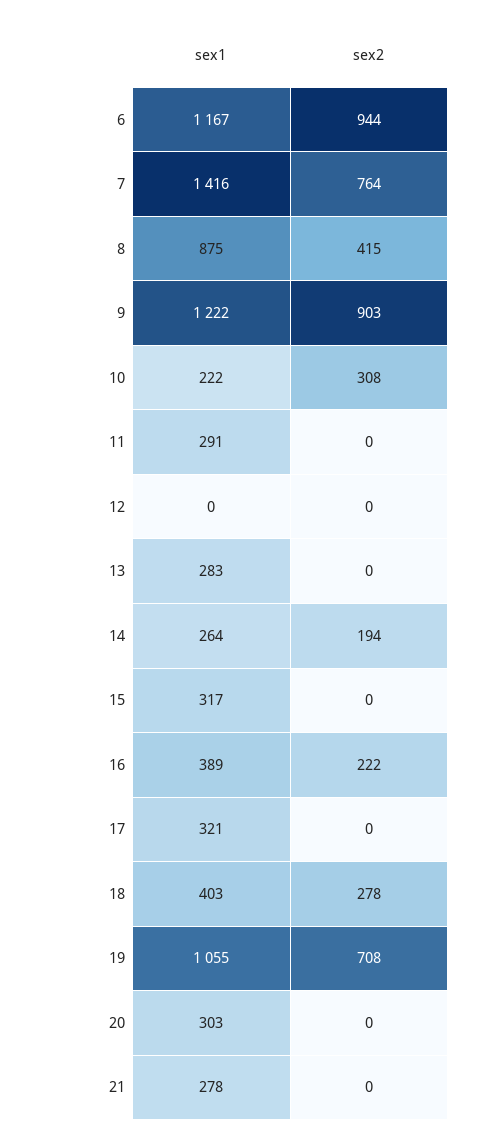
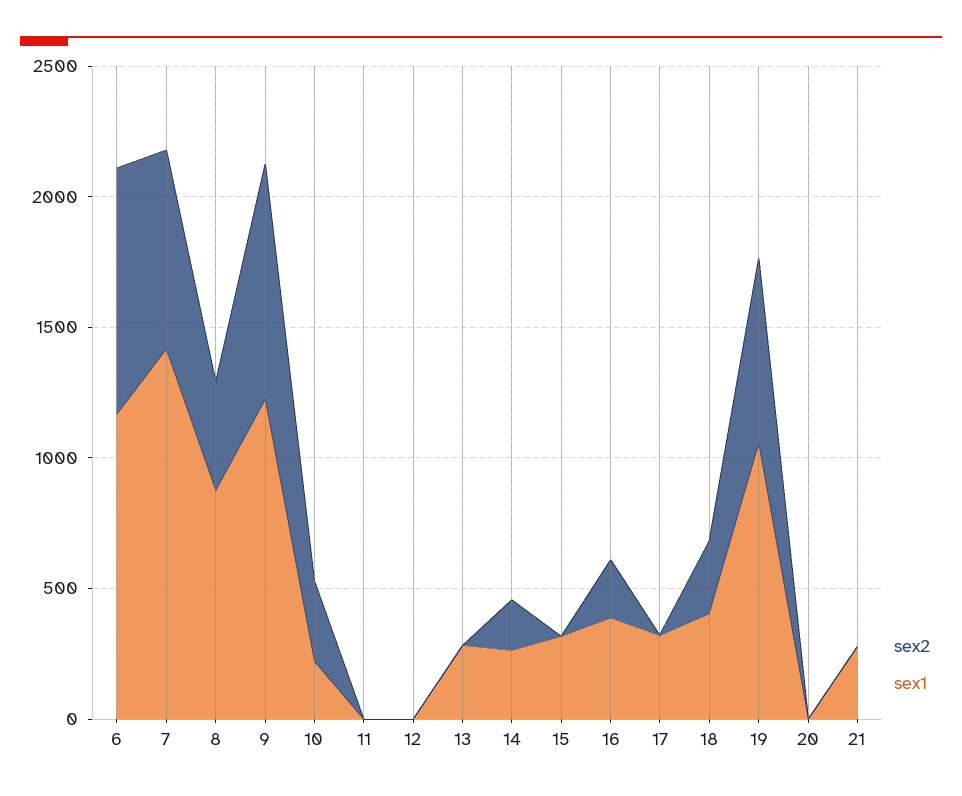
sex1, 11: 291 -> 0
sex1, 20: 303 -> 0

